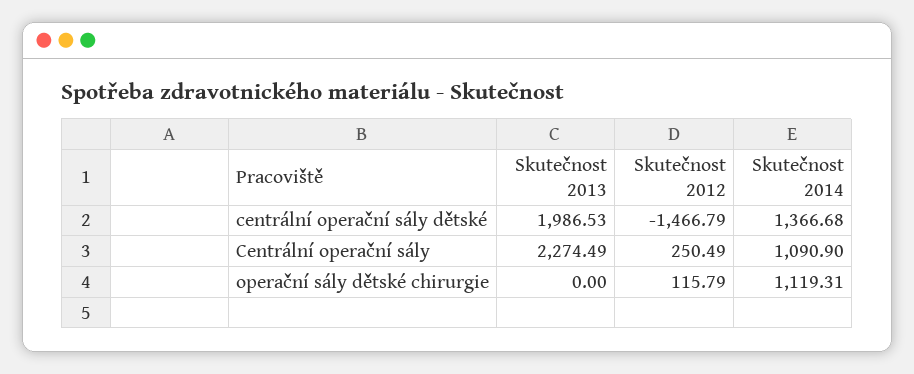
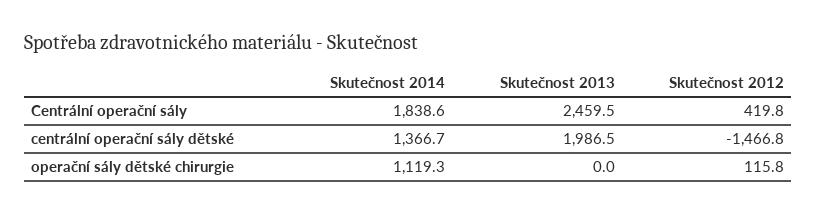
Skutečnost 2013, Centrální operační sály: 2274.49 -> 2459.5
Skutečnost 2012, Centrální operační sály: 250.49 -> 419.8
Skutečnost 2014, Centrální operační sály: 1090.9 -> 1838.6

